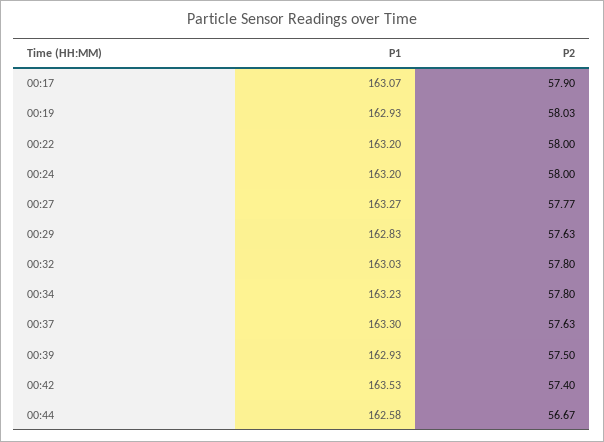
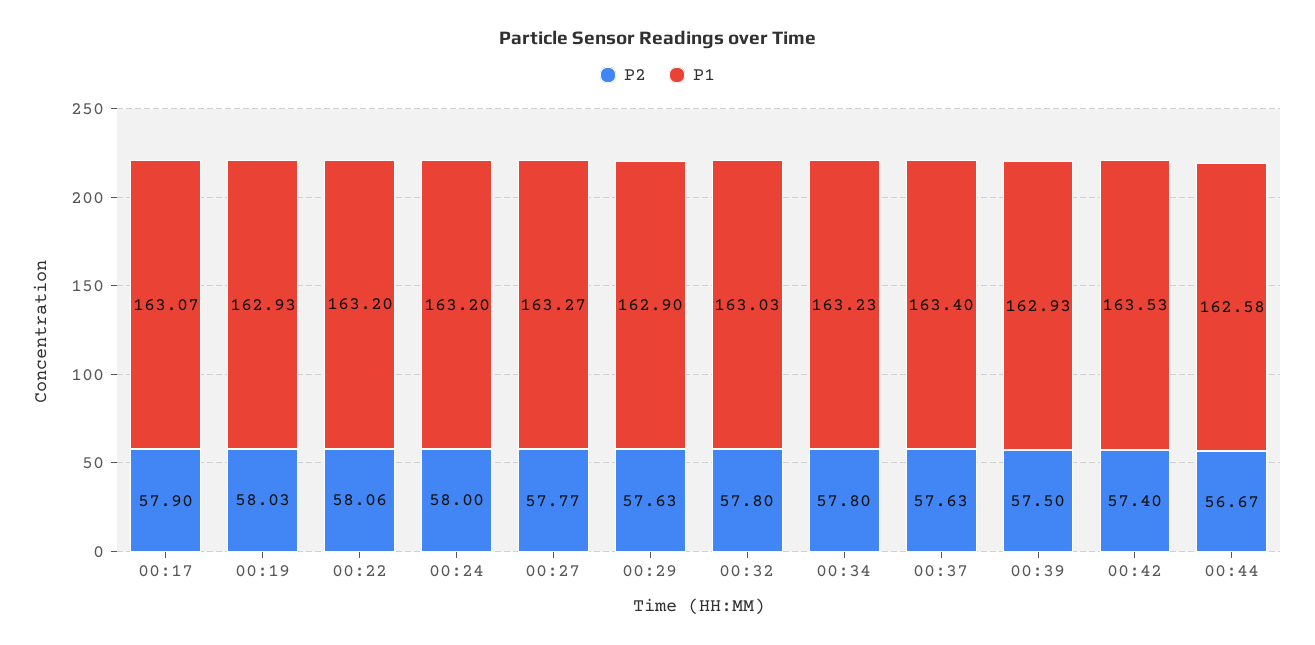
P2, 00:22: 58 -> 58.06
P1, 00:29: 162.83 -> 162.9
P1, 00:37: 163.3 -> 163.4

